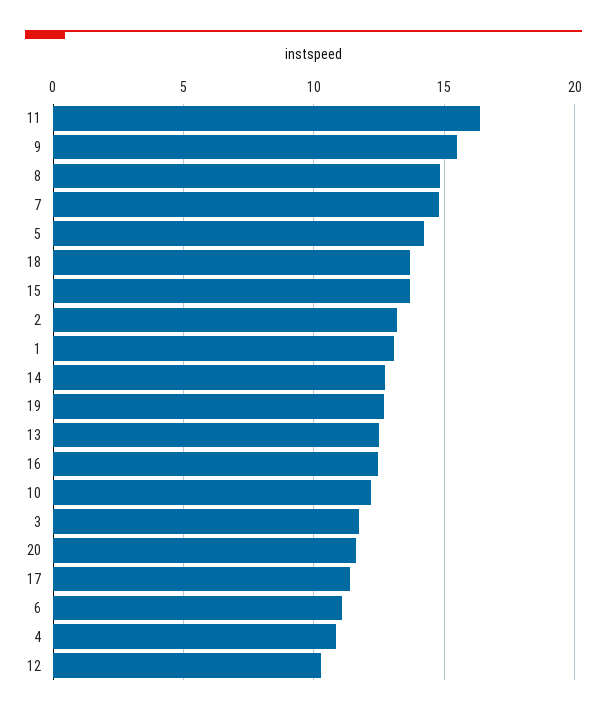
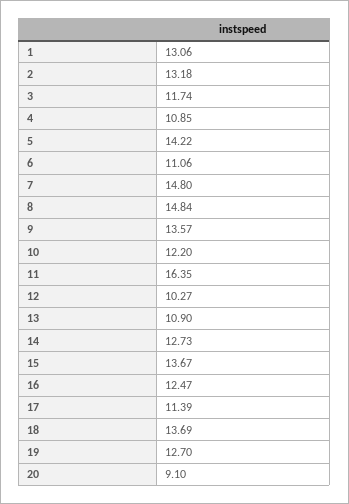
9: 15.5 -> 13.57
13: 12.5 -> 10.9
20: 11.5 -> 9.1

